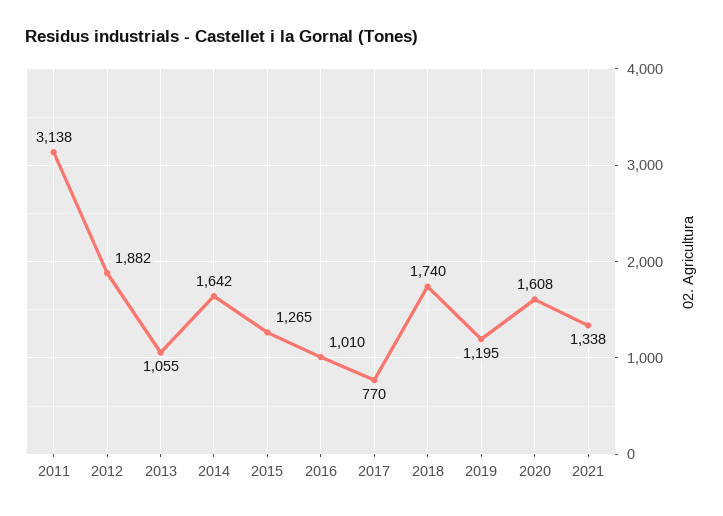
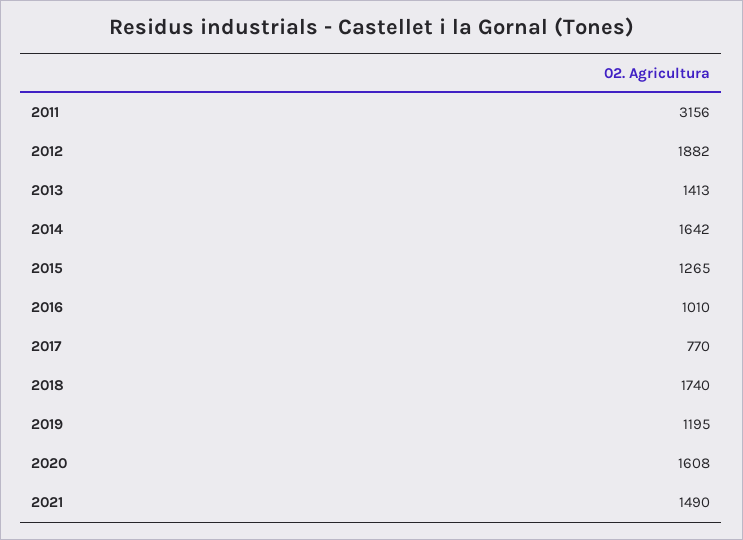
2011: 3138 -> 3156
2013: 1055 -> 1413
2021: 1338 -> 1490

